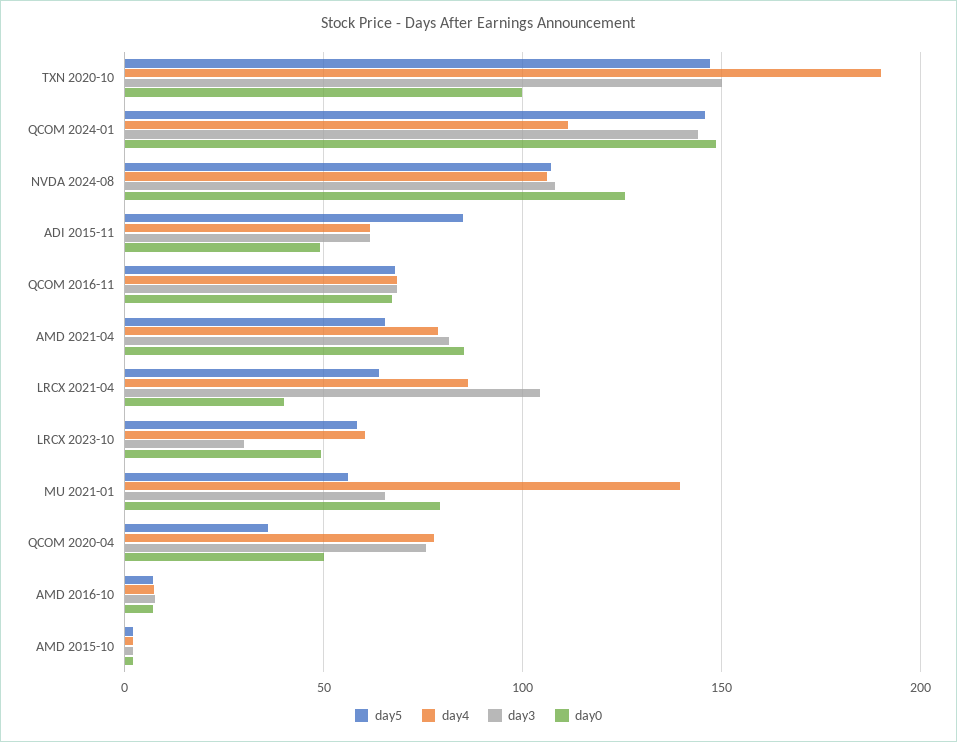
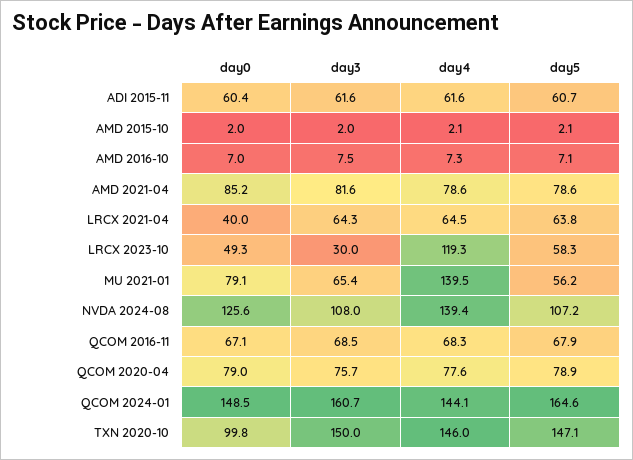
day4, TXN 2020-10: 190 -> 146
day5, QCOM 2024-01: 145 -> 164.6
day4, QCOM 2024-01: 110 -> 144.1
day3, QCOM 2024-01: 145 -> 160.7
day4, NVDA 2024-08: 105 -> 139.4
day5, ADI 2015-11: 85 -> 60.7
day0, ADI 2015-11: 50 -> 60.4
day5, AMD 2021-04: 65 -> 78.6
day4, LRCX 2021-04: 85 -> 64.5
day3, LRCX 2021-04: 105 -> 64.3
day4, LRCX 2023-10: 60 -> 119.3
day5, QCOM 2020-04: 35 -> 78.9
day0, QCOM 2020-04: 50 -> 79

